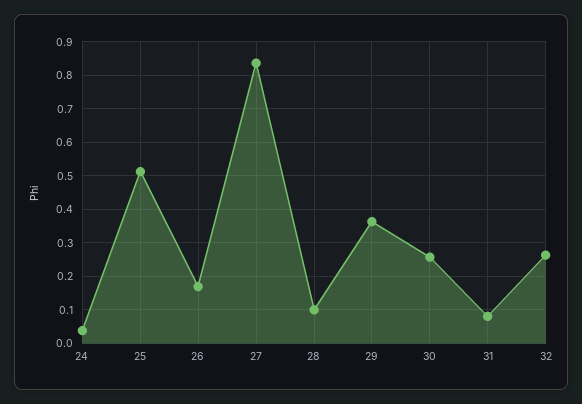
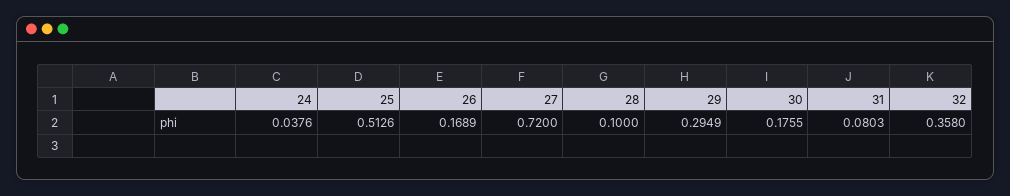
27: 0.84 -> 0.72
29: 0.36 -> 0.2949
30: 0.26 -> 0.1755
32: 0.26 -> 0.358

